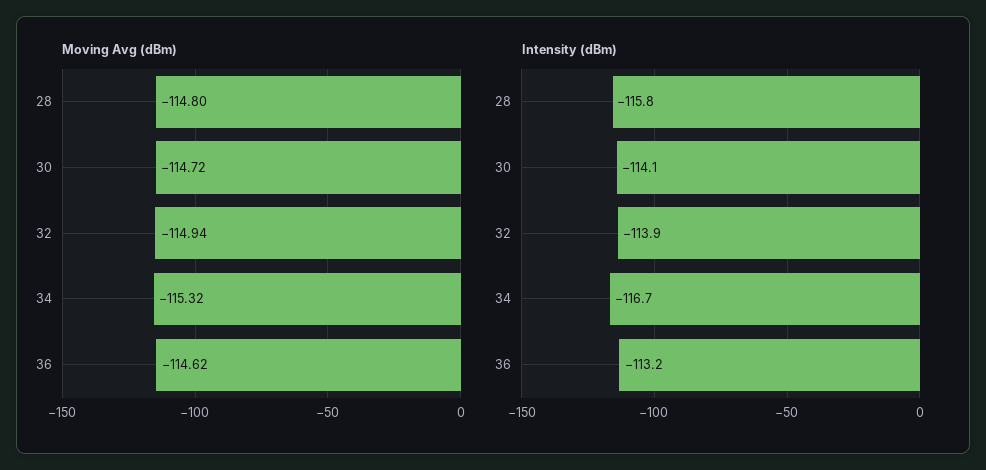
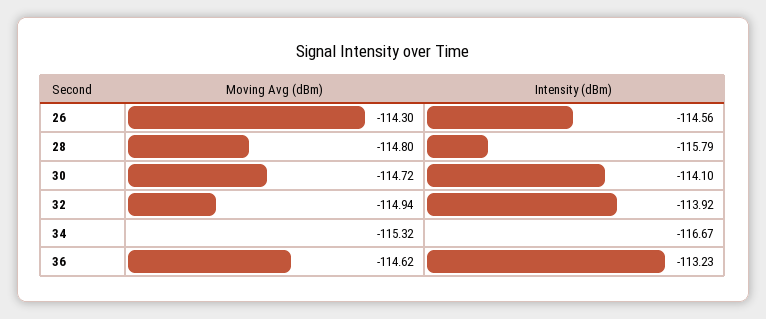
Moving Avg (dBm), 26: none -> -114.3
Intensity (dBm), 26: none -> -114.56

